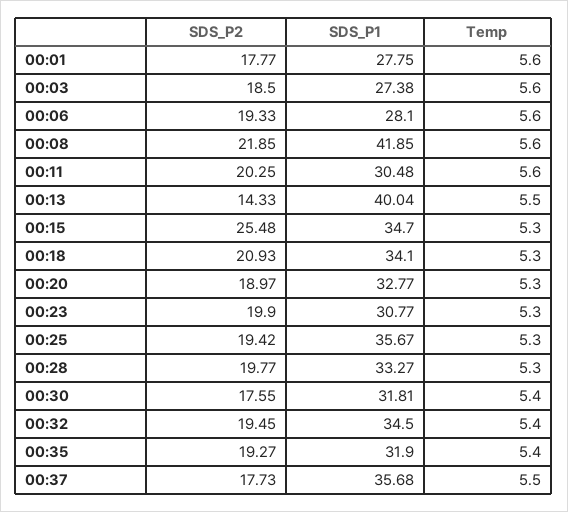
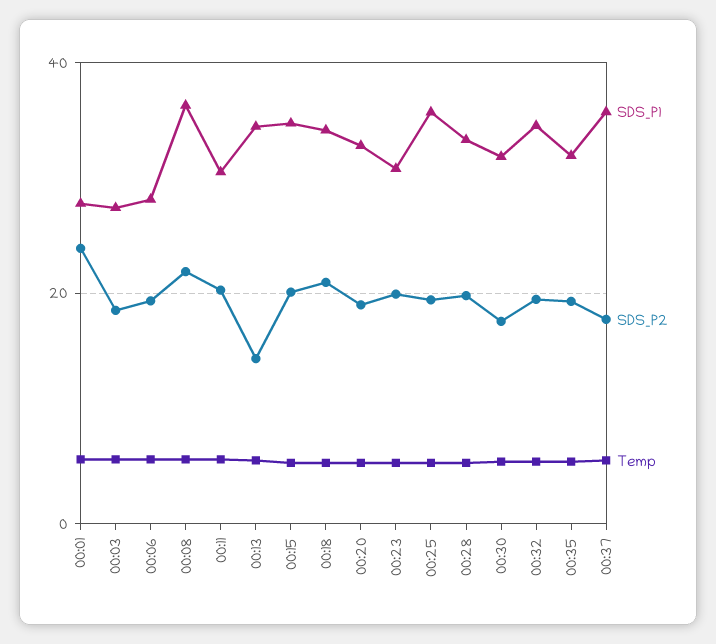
SDS_P2, 00:01: 17.77 -> 24
SDS_P1, 00:08: 41.85 -> 36
SDS_P1, 00:13: 40.04 -> 34
SDS_P2, 00:15: 25.48 -> 20

